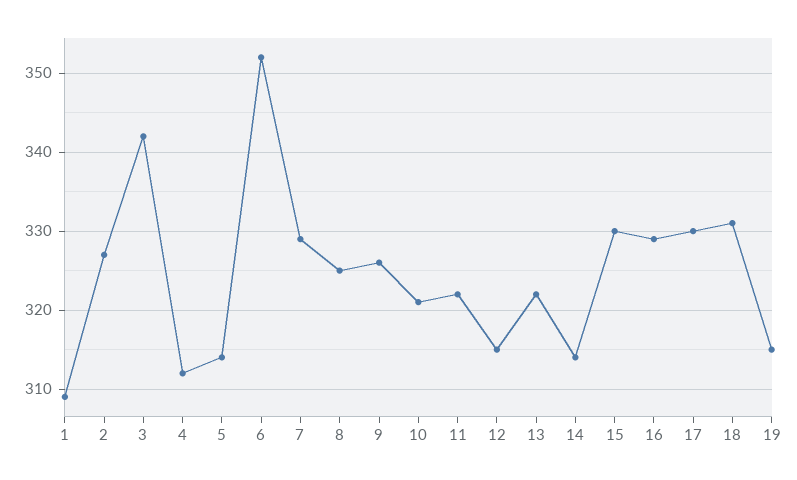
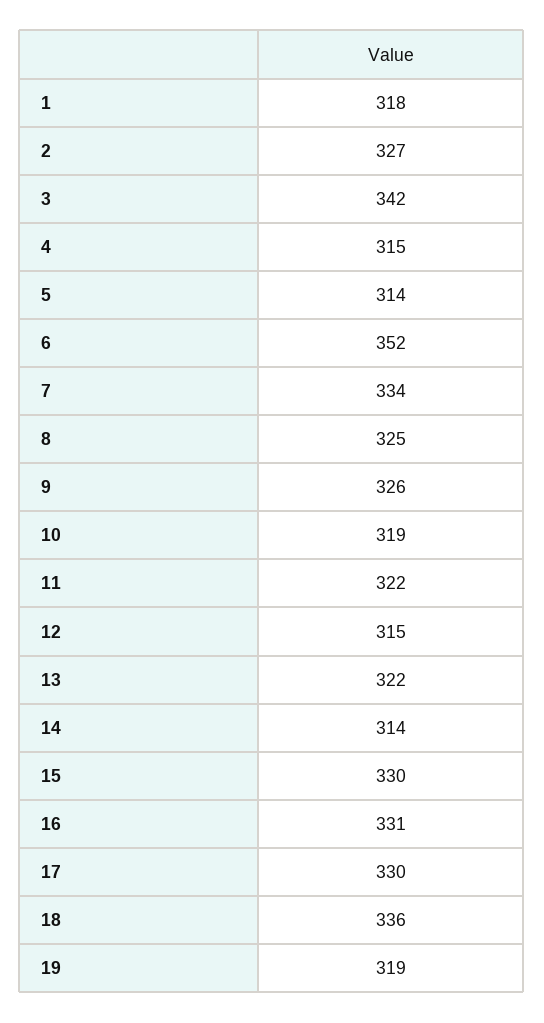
1: 309 -> 318
4: 312 -> 315
7: 329 -> 334
10: 321 -> 319
16: 329 -> 331
18: 331 -> 336
19: 315 -> 319

